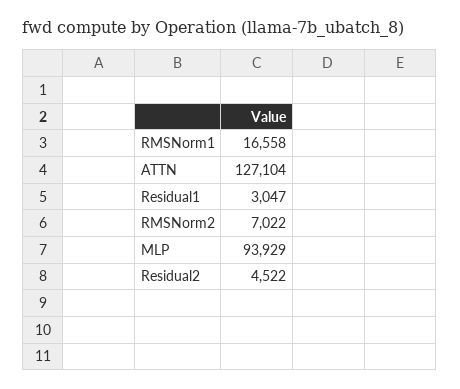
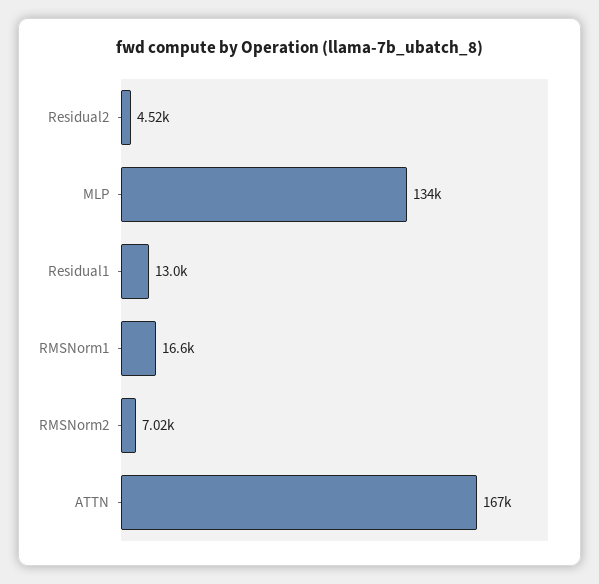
ATTN: 127104 -> 167000
Residual1: 3047 -> 13000
MLP: 93929 -> 134000

